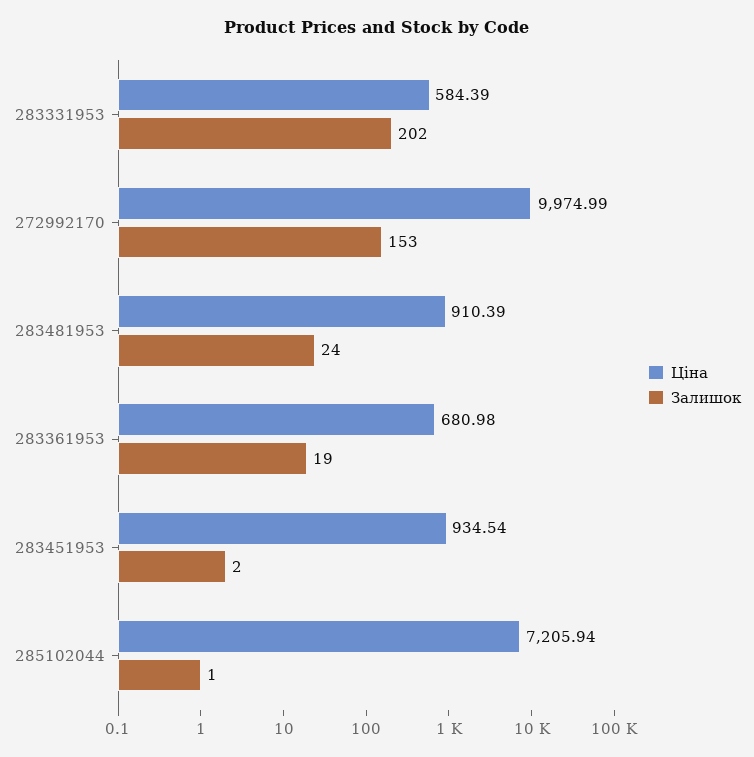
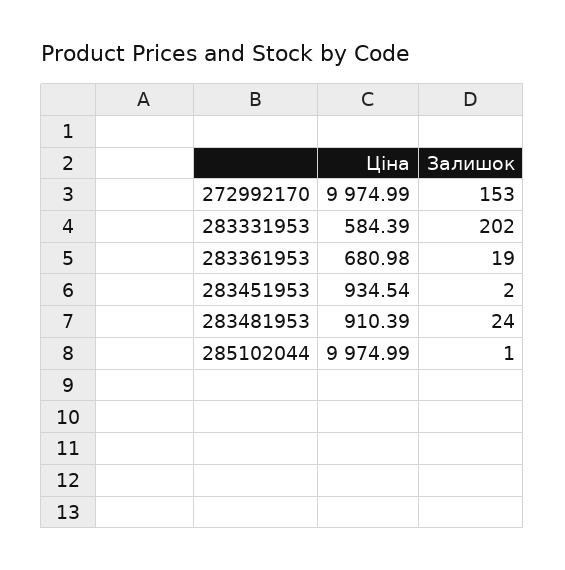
Ціна, 285102044: 7205.94 -> 9974.99

